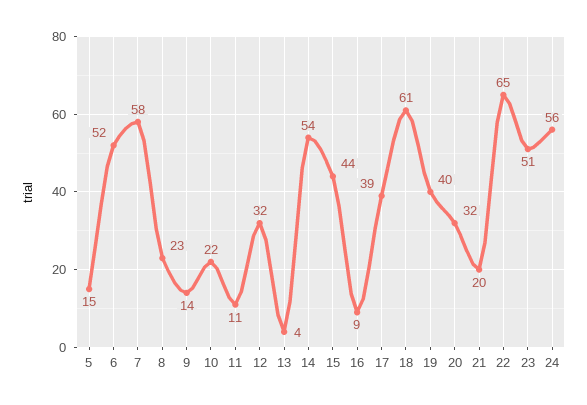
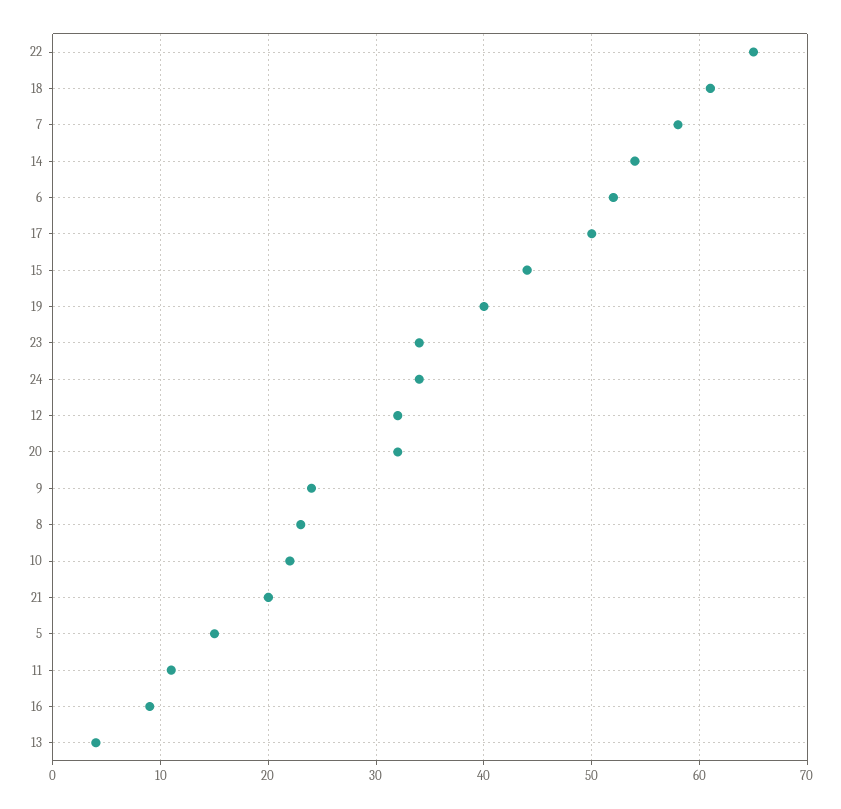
9: 14 -> 24
17: 39 -> 50
23: 51 -> 34
24: 56 -> 34

